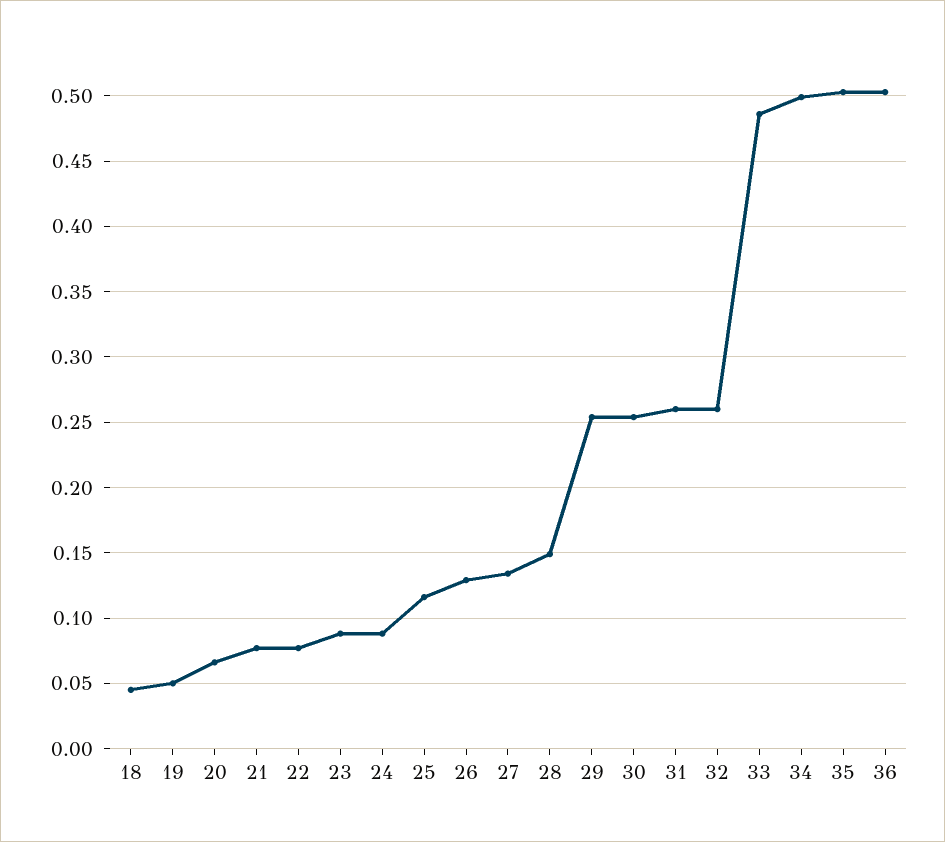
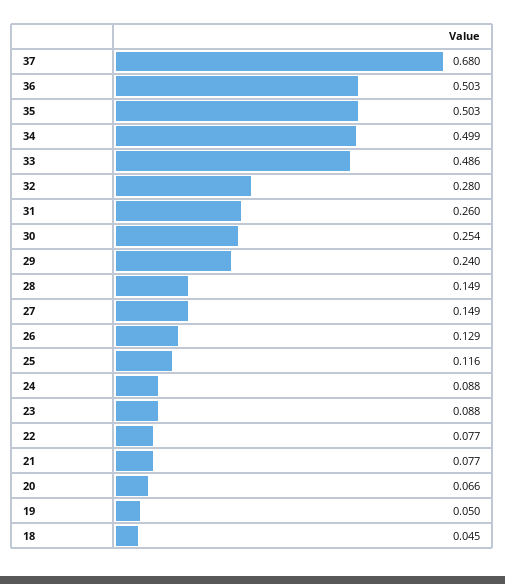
27: 0.135 -> 0.149
29: 0.255 -> 0.24
32: 0.26 -> 0.28
37: none -> 0.68

